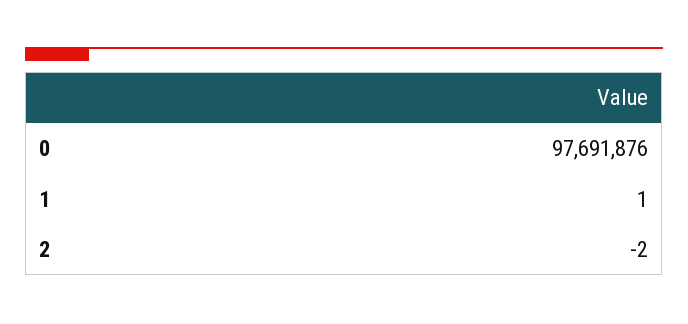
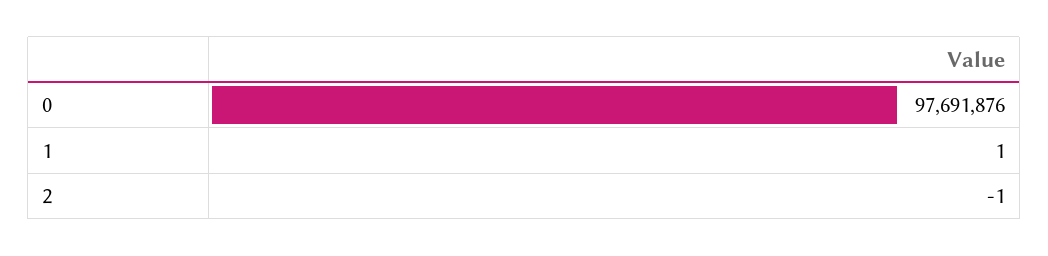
2: -2 -> -1

